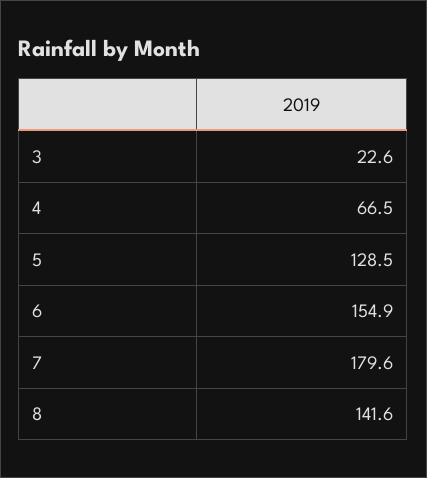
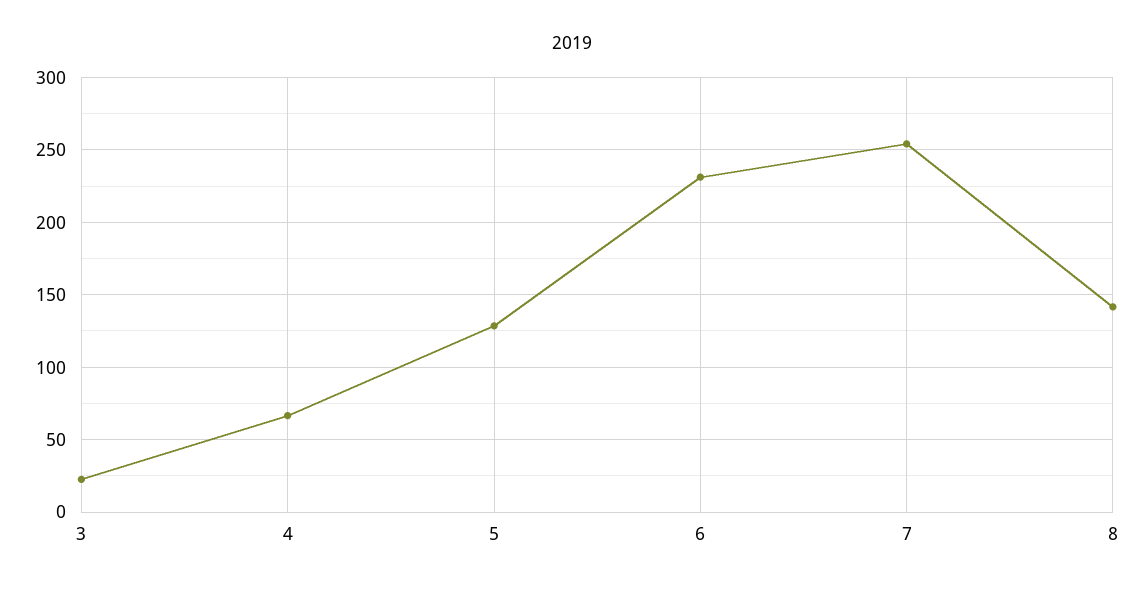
6: 154.9 -> 230
7: 179.6 -> 255

